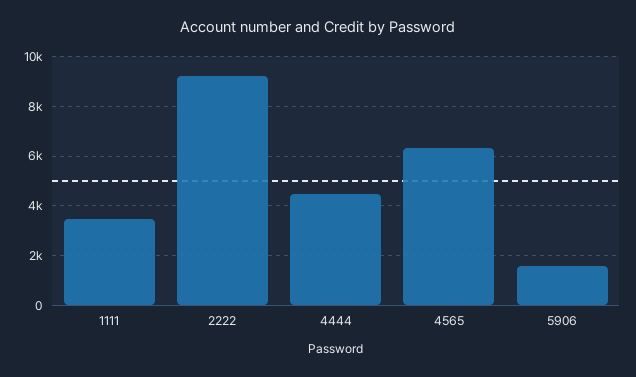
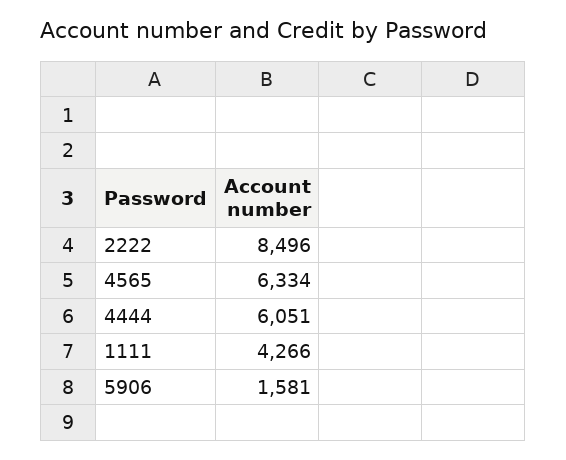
1111: 3500 -> 4266
2222: 9250 -> 8496
4444: 4500 -> 6051

